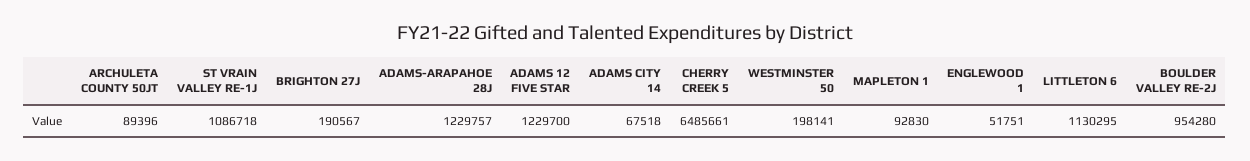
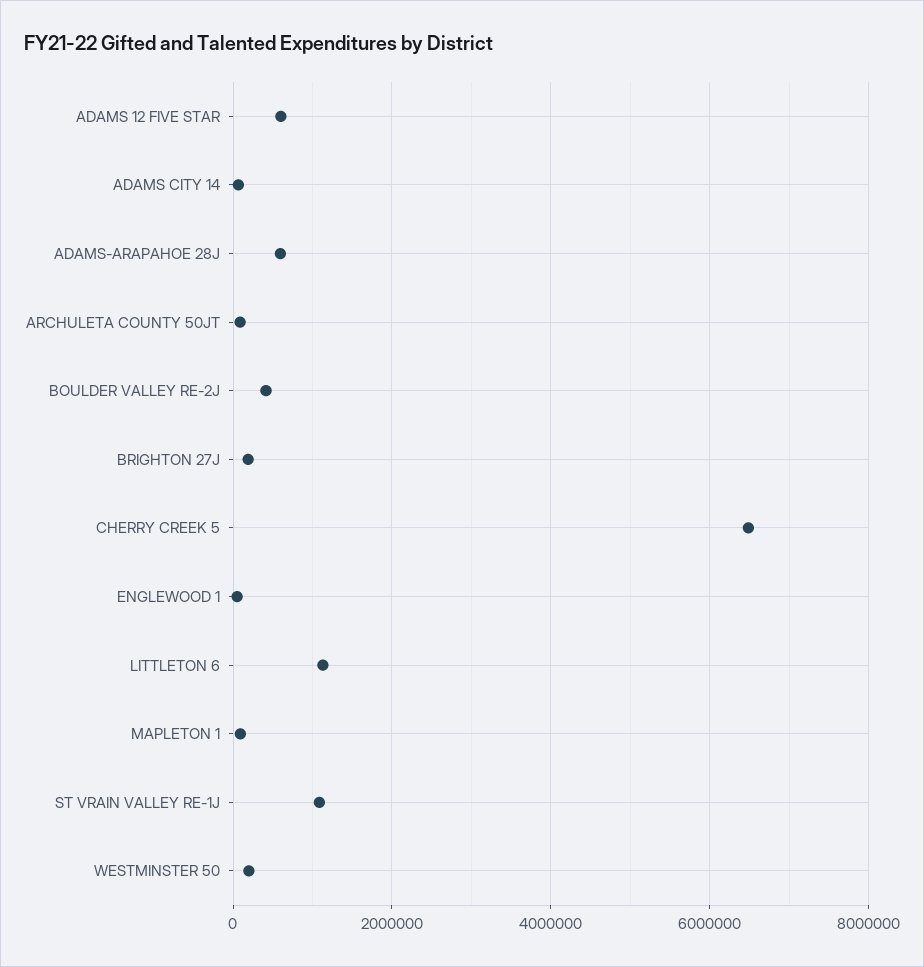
ADAMS-ARAPAHOE 28J: 1229757 -> 600000
ADAMS 12 FIVE STAR: 1229700 -> 600000
BOULDER VALLEY RE-2J: 954280 -> 400000

